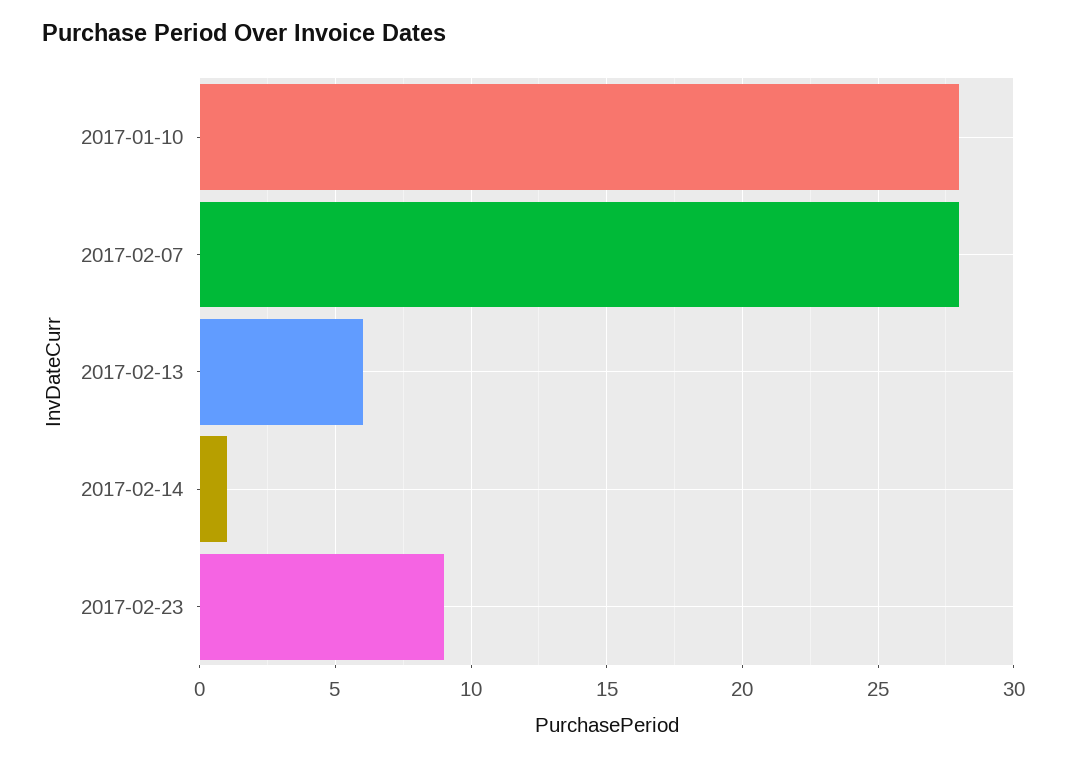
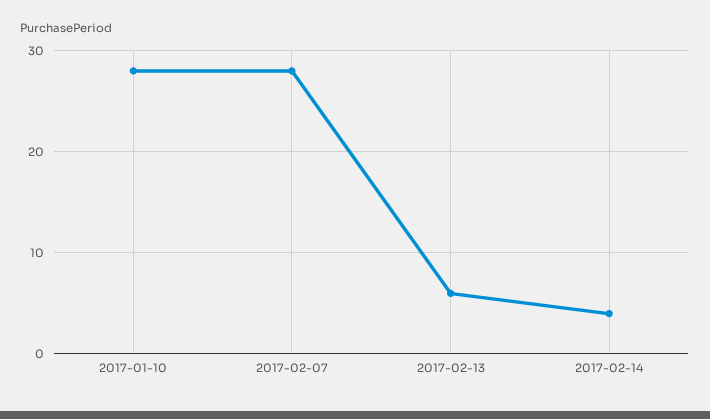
2017-02-14: 1 -> 4
2017-02-23: 9 -> none

